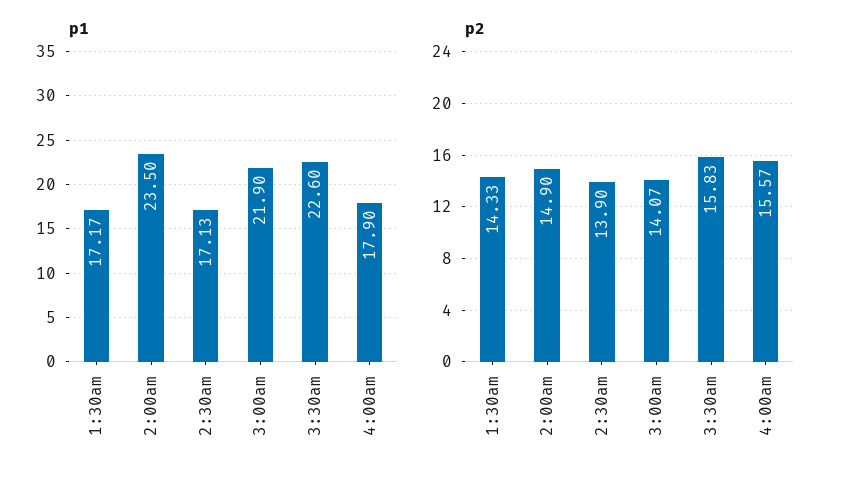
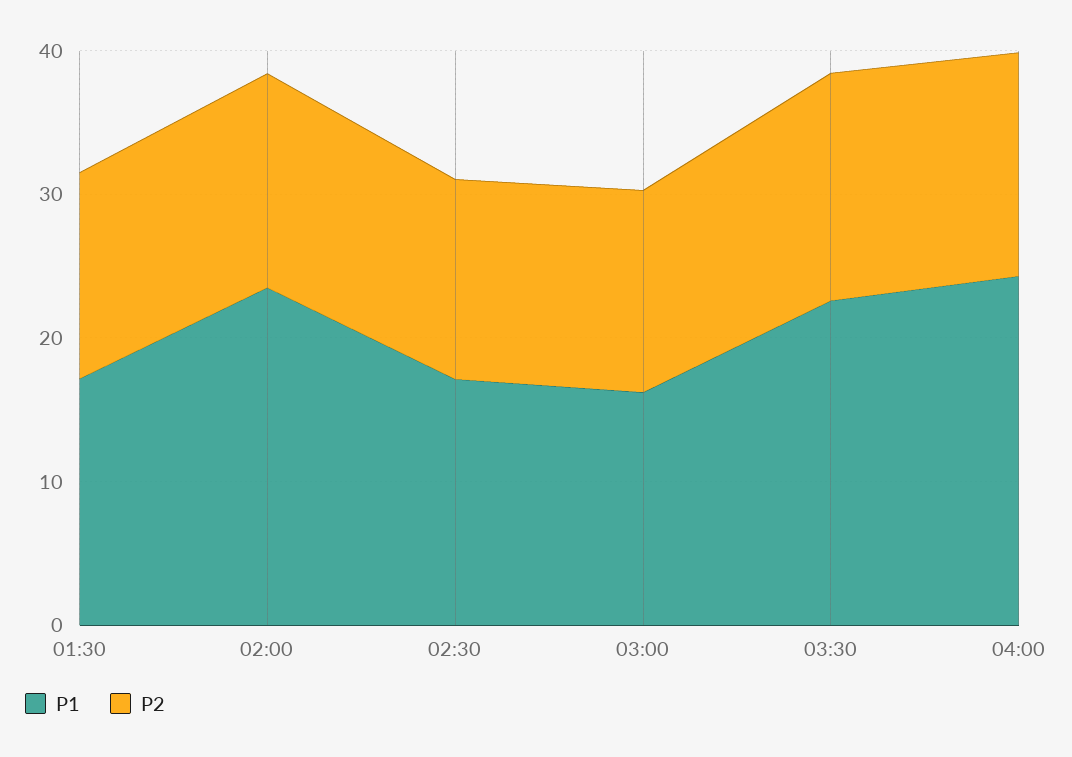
p1, 3:00am: 21.9 -> 16
p1, 4:00am: 17.9 -> 24

